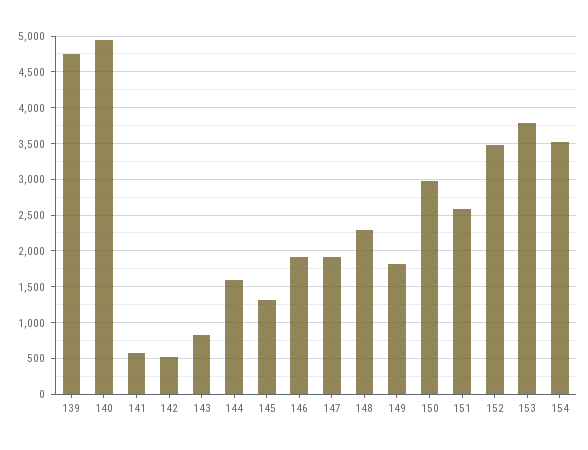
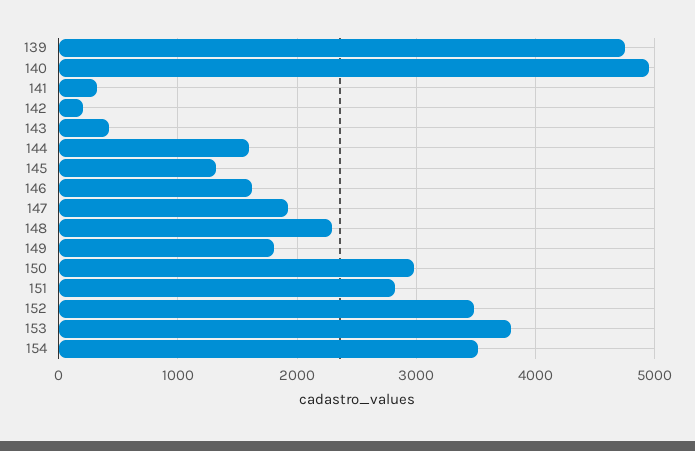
141: 600 -> 300
142: 500 -> 200
143: 800 -> 400
146: 1900 -> 1600
151: 2600 -> 2800

